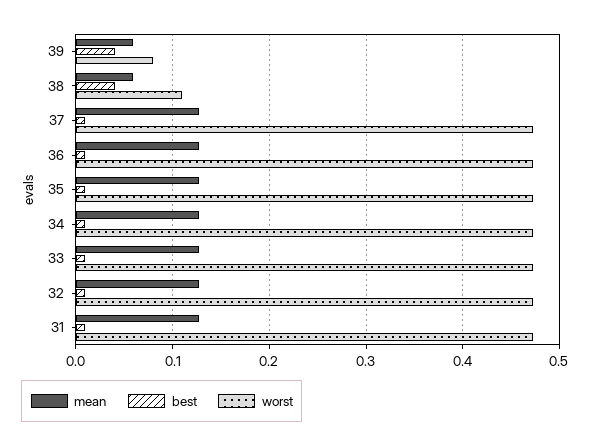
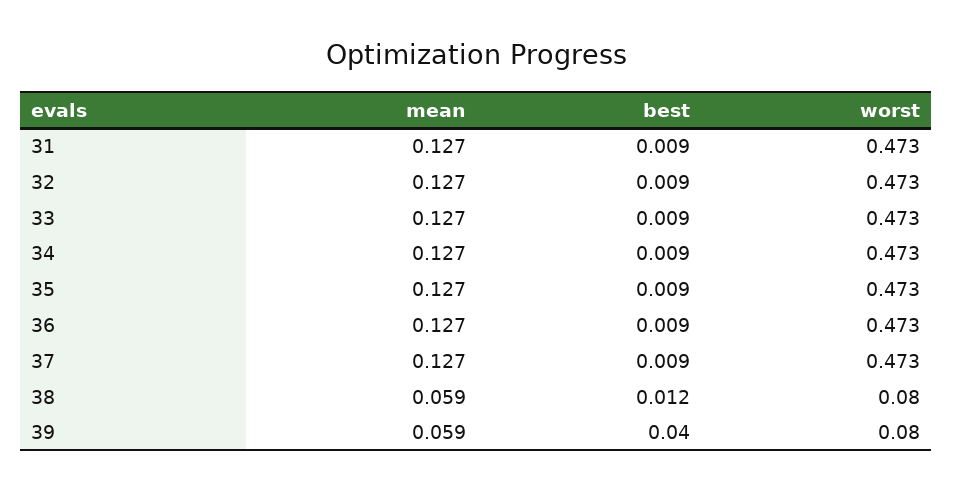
best, 38: 0.04 -> 0.012
worst, 38: 0.11 -> 0.08

